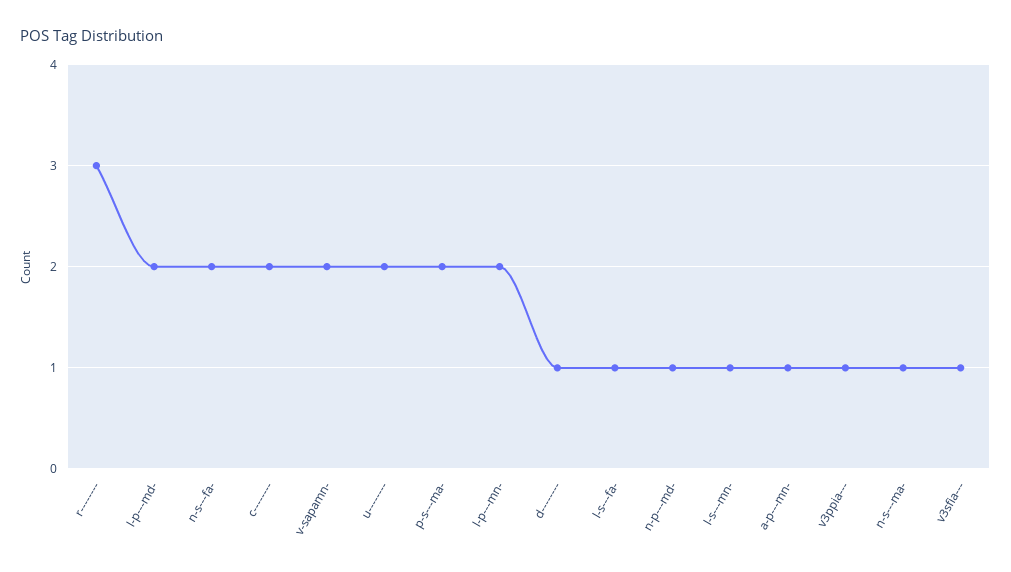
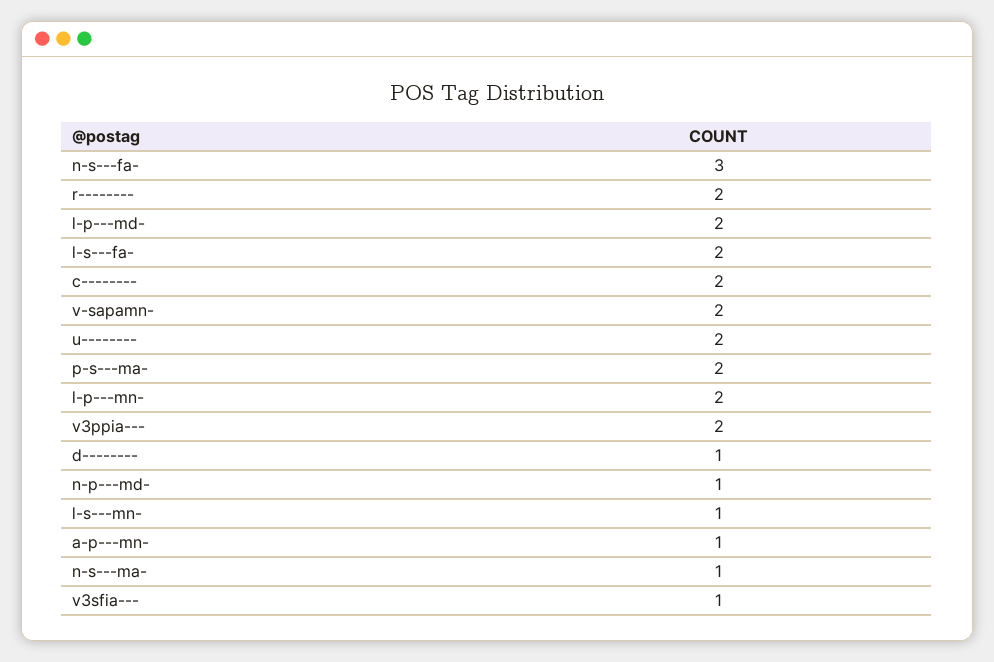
r--------: 3 -> 2
n-s---fa-: 2 -> 3
l-s---fa-: 1 -> 2
v3ppia---: 1 -> 2

